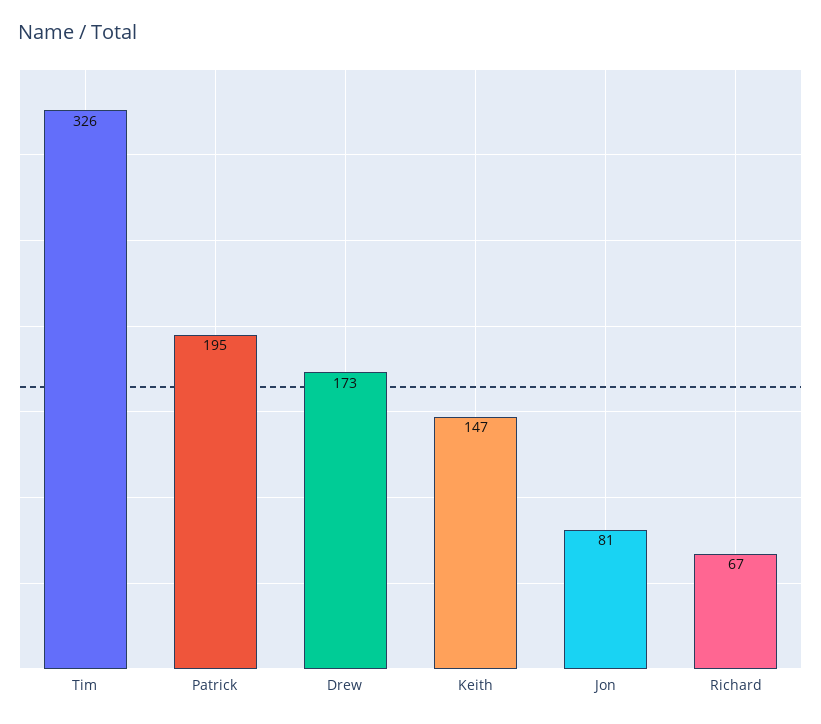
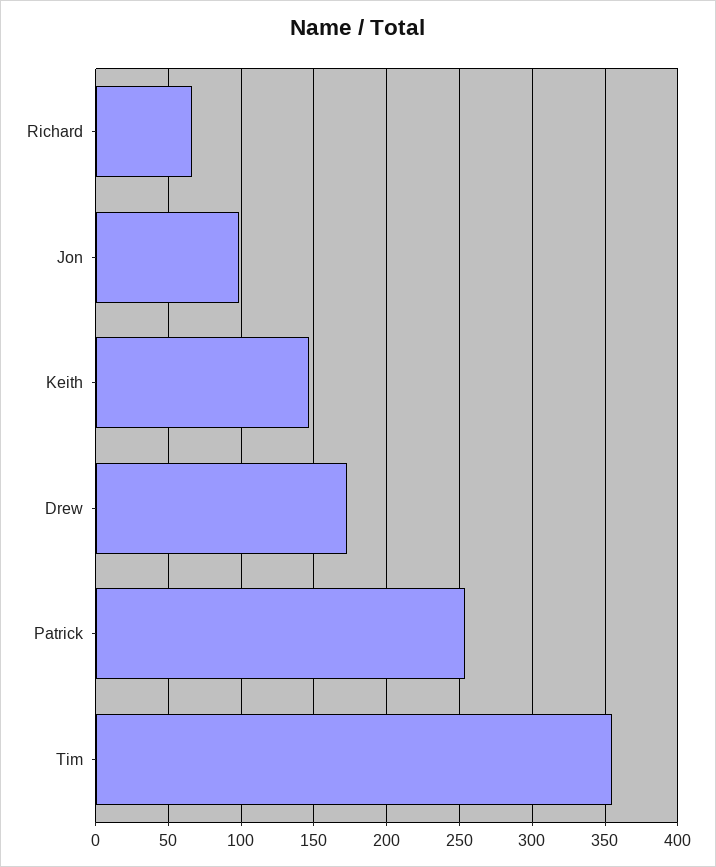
Tim: 326 -> 355
Patrick: 195 -> 255
Jon: 81 -> 100

